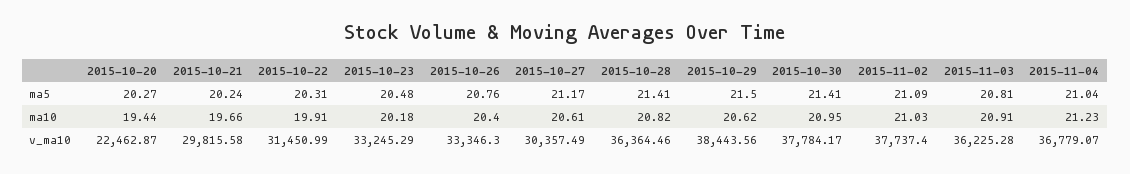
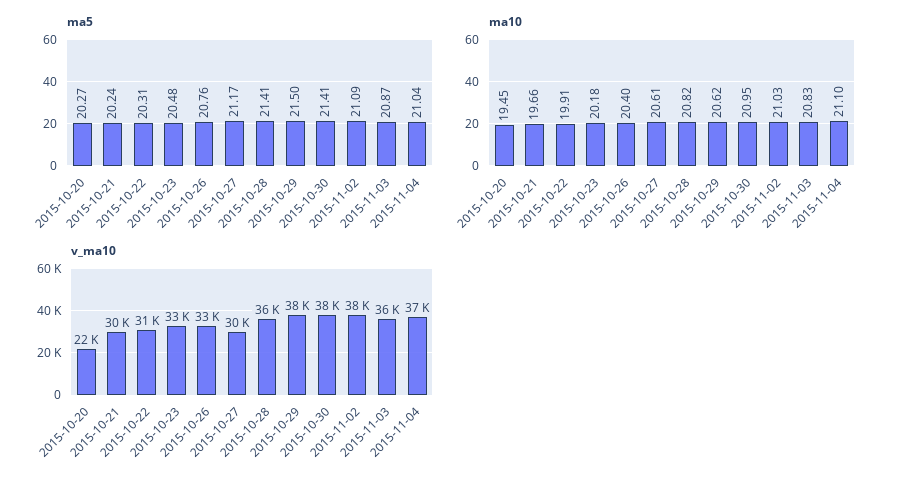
ma5, 2015-11-03: 20.81 -> 20.87
ma10, 2015-10-20: 19.44 -> 19.45
ma10, 2015-11-03: 20.91 -> 20.83
ma10, 2015-11-04: 21.23 -> 21.1

